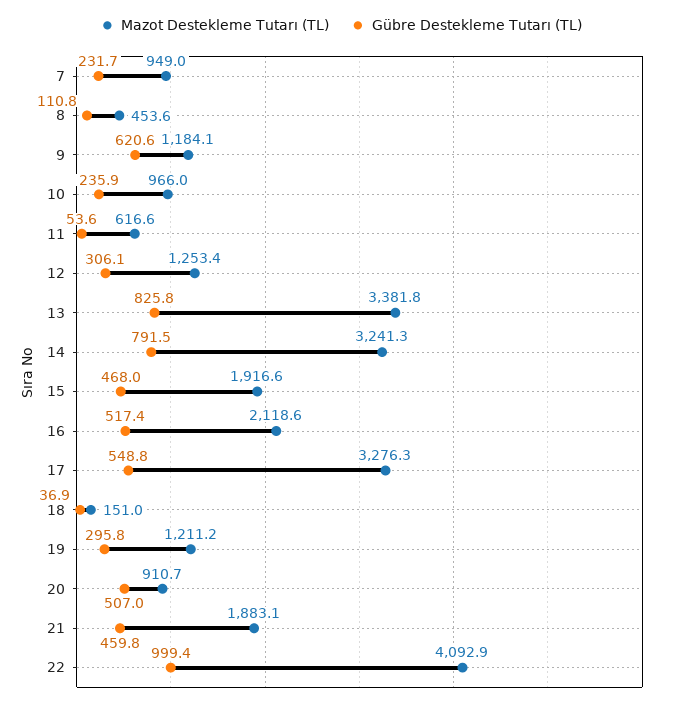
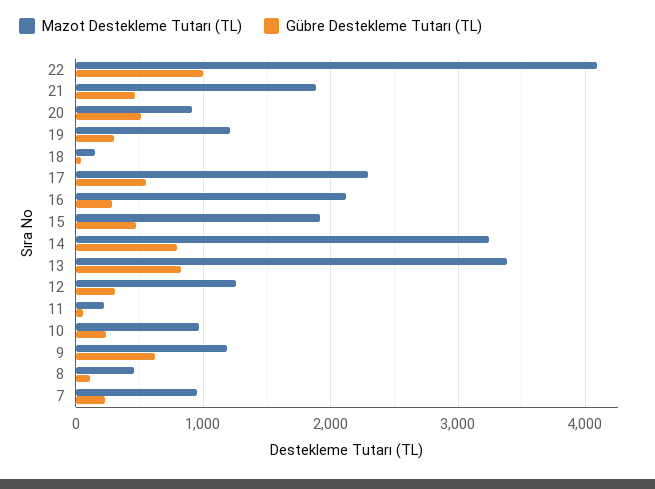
Mazot Destekleme Tutarı (TL), 11: 616.6 -> 200
Gübre Destekleme Tutarı (TL), 16: 517.4 -> 300
Mazot Destekleme Tutarı (TL), 17: 3276.3 -> 2300

